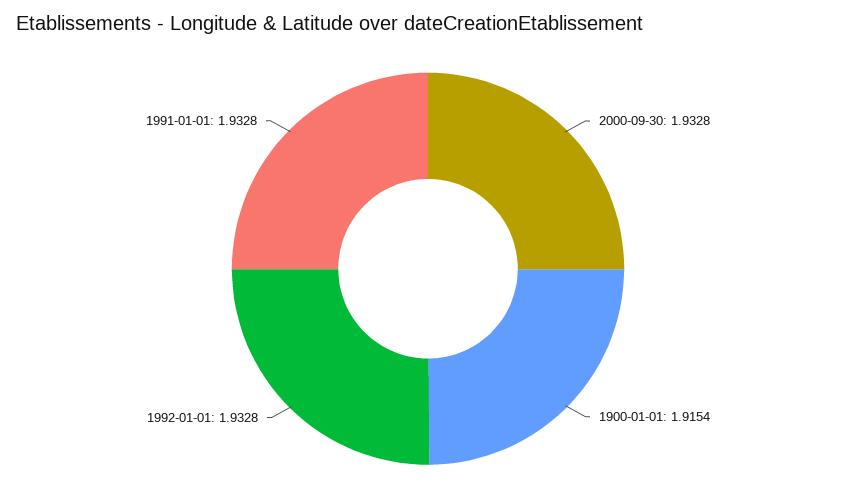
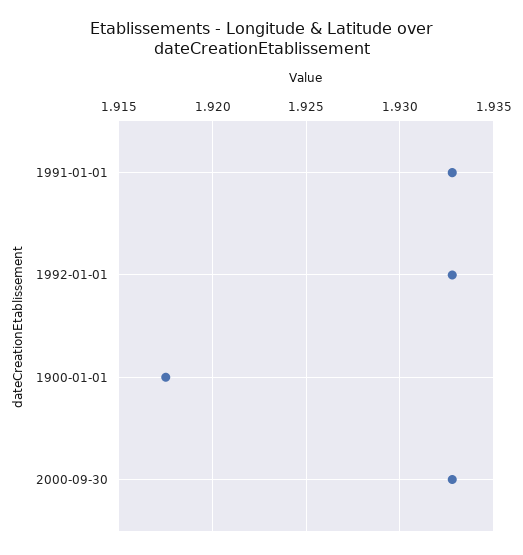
1900-01-01: 1.9154 -> 1.9175

